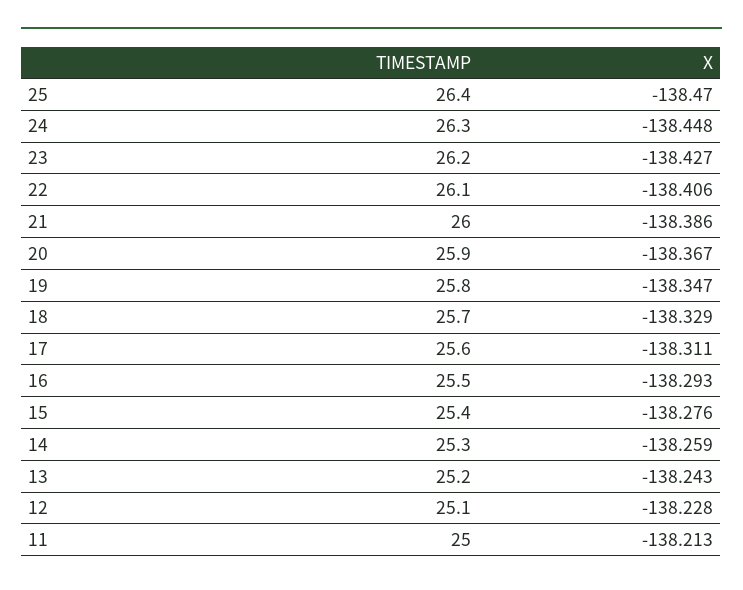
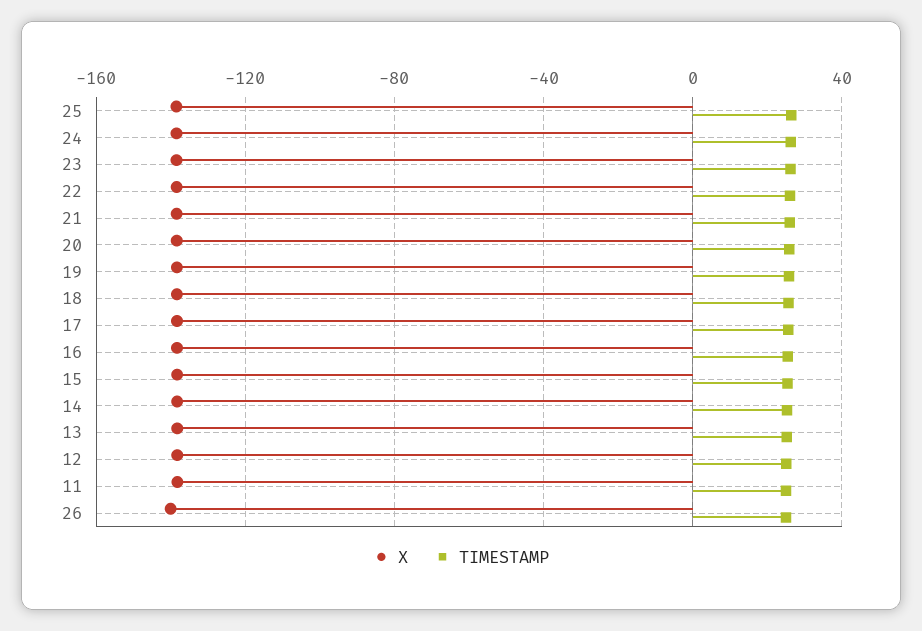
X, 26: none -> -140
TIMESTAMP, 26: none -> 25

